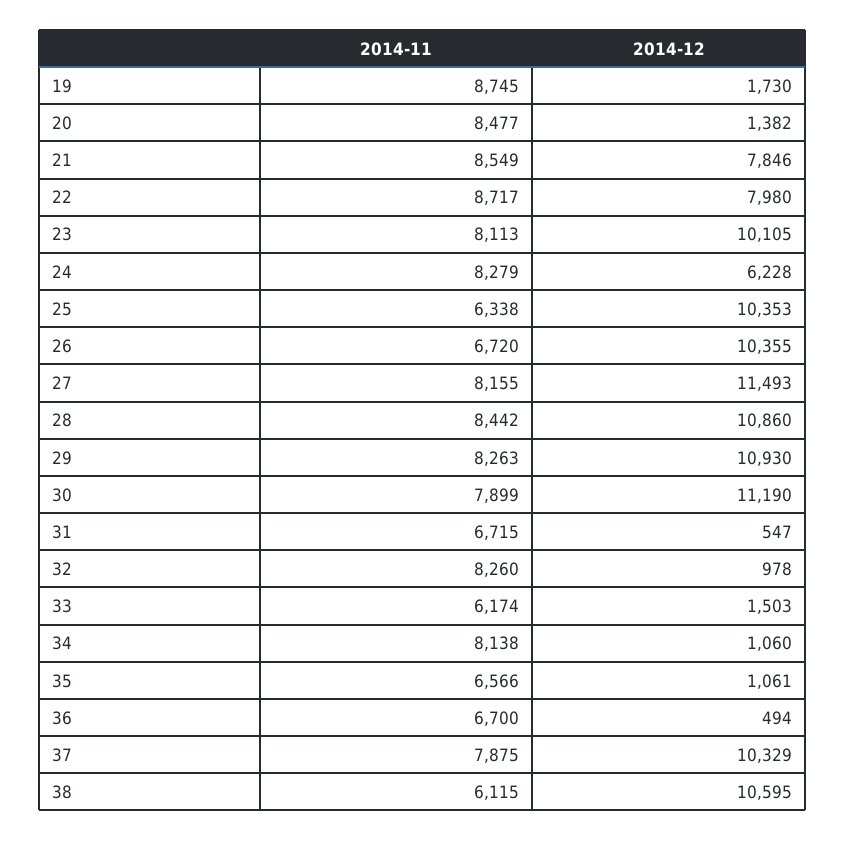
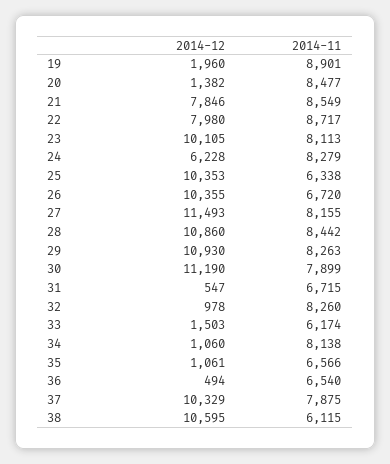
2014-11, 19: 8745 -> 8901
2014-12, 19: 1730 -> 1960
2014-11, 36: 6700 -> 6540

